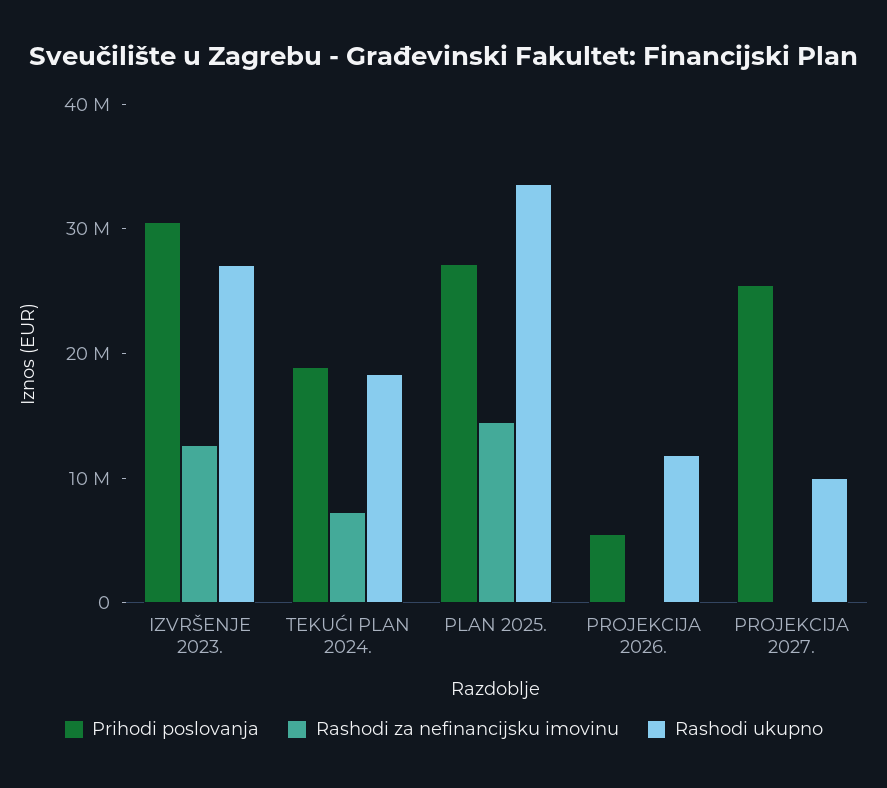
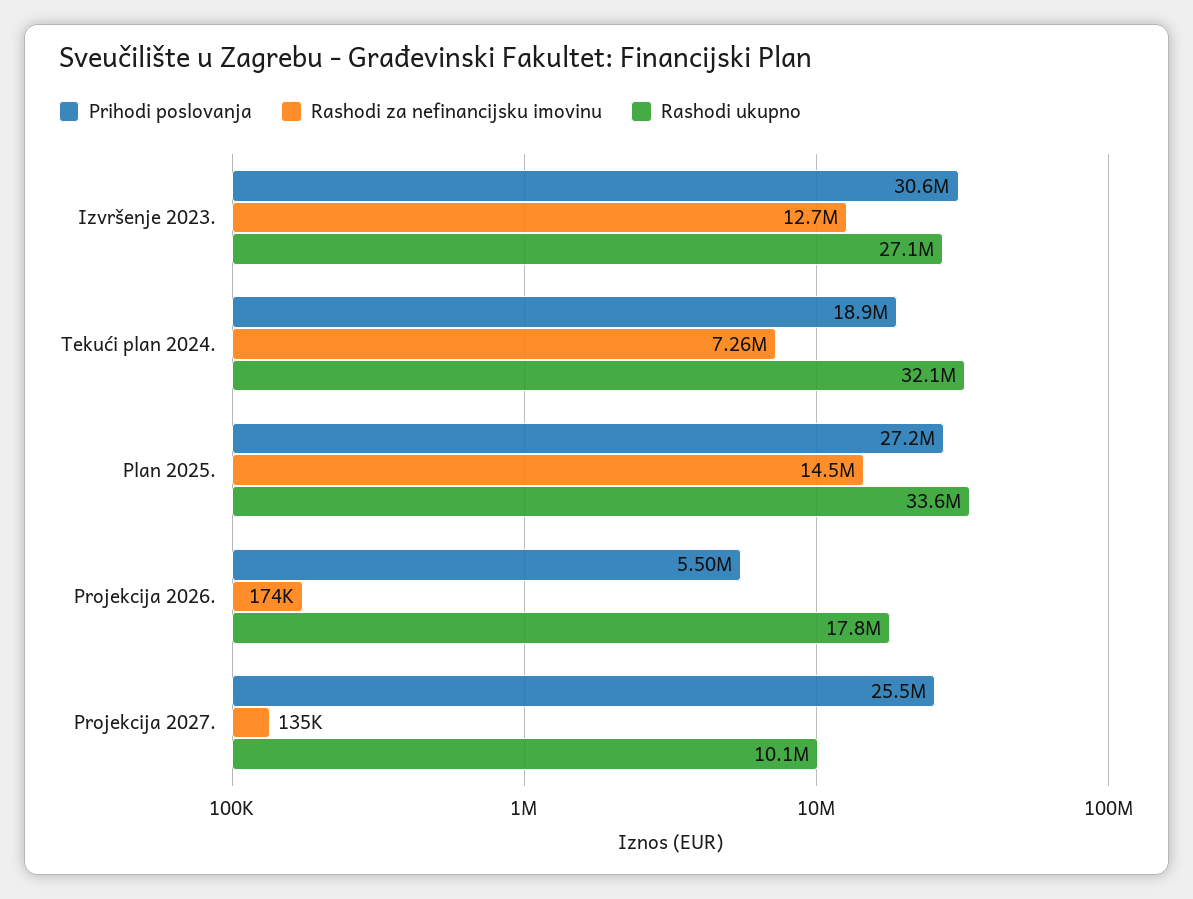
Rashodi ukupno, TEKUĆI PLAN 2024.: 18000000 -> 32100000
Rashodi ukupno, PROJEKCIJA 2026.: 12000000 -> 17800000

